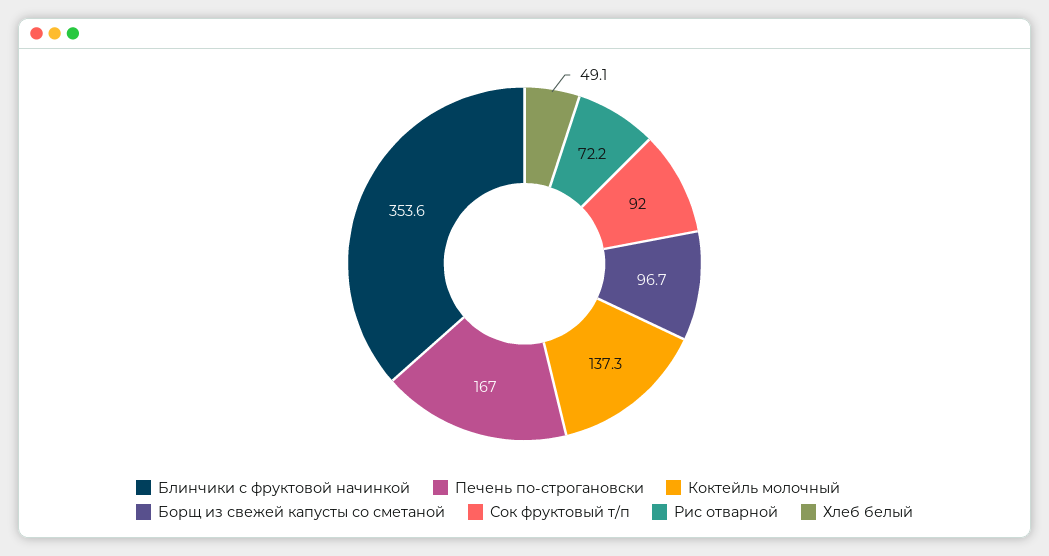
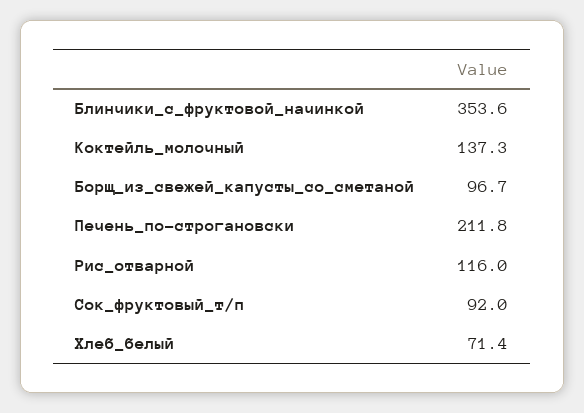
Печень по-строгановски: 167 -> 211.8
Рис отварной: 72.2 -> 116
Хлеб белый: 49.1 -> 71.4

